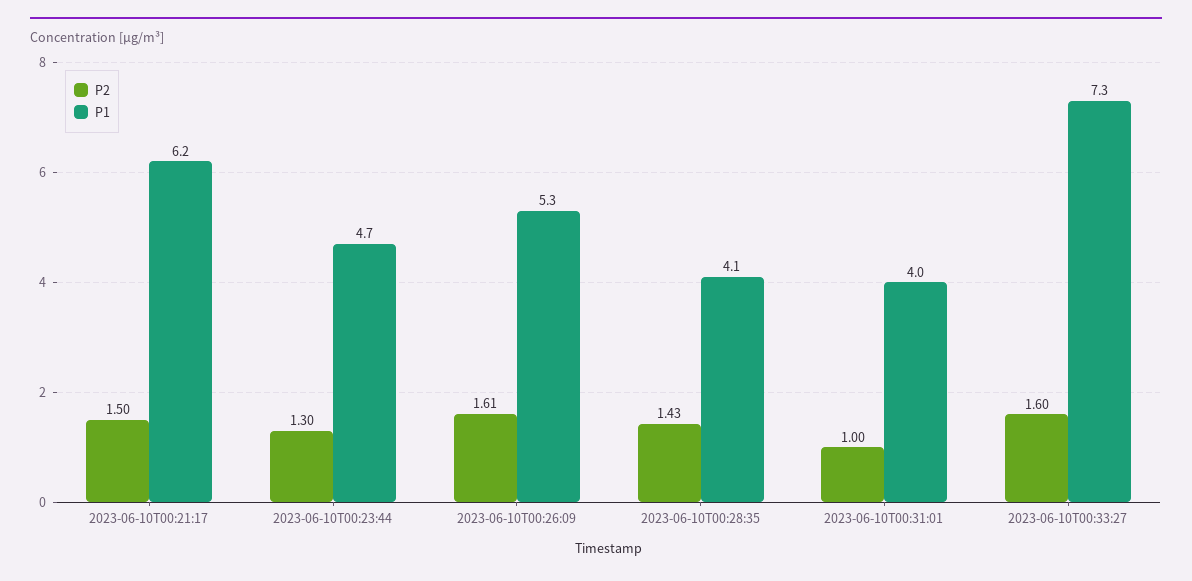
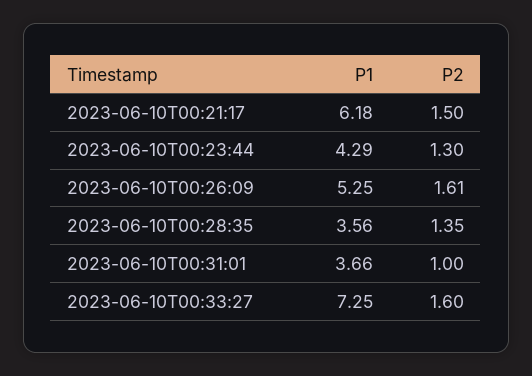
P1, 2023-06-10T00:23:44: 4.7 -> 4.29
P2, 2023-06-10T00:28:35: 1.43 -> 1.35
P1, 2023-06-10T00:28:35: 4.1 -> 3.56
P1, 2023-06-10T00:31:01: 4 -> 3.66

